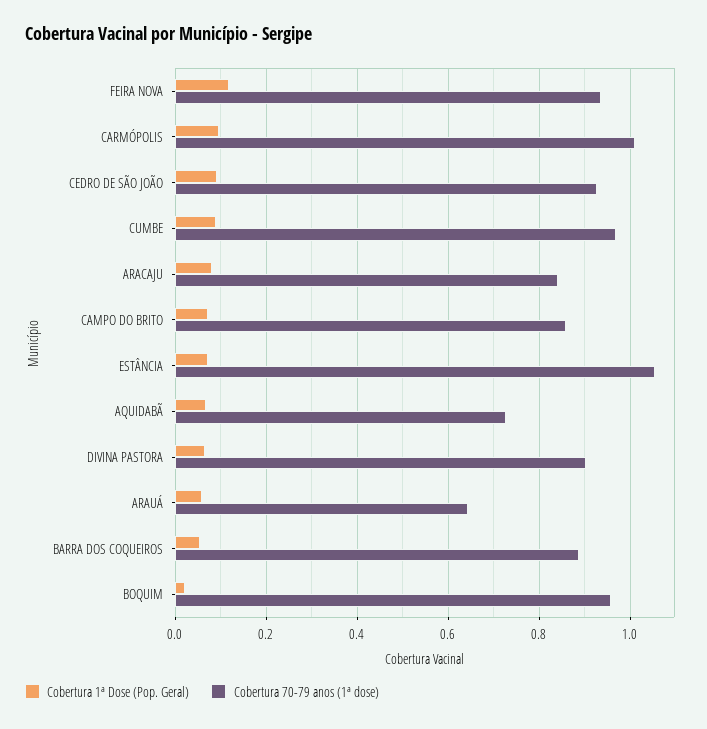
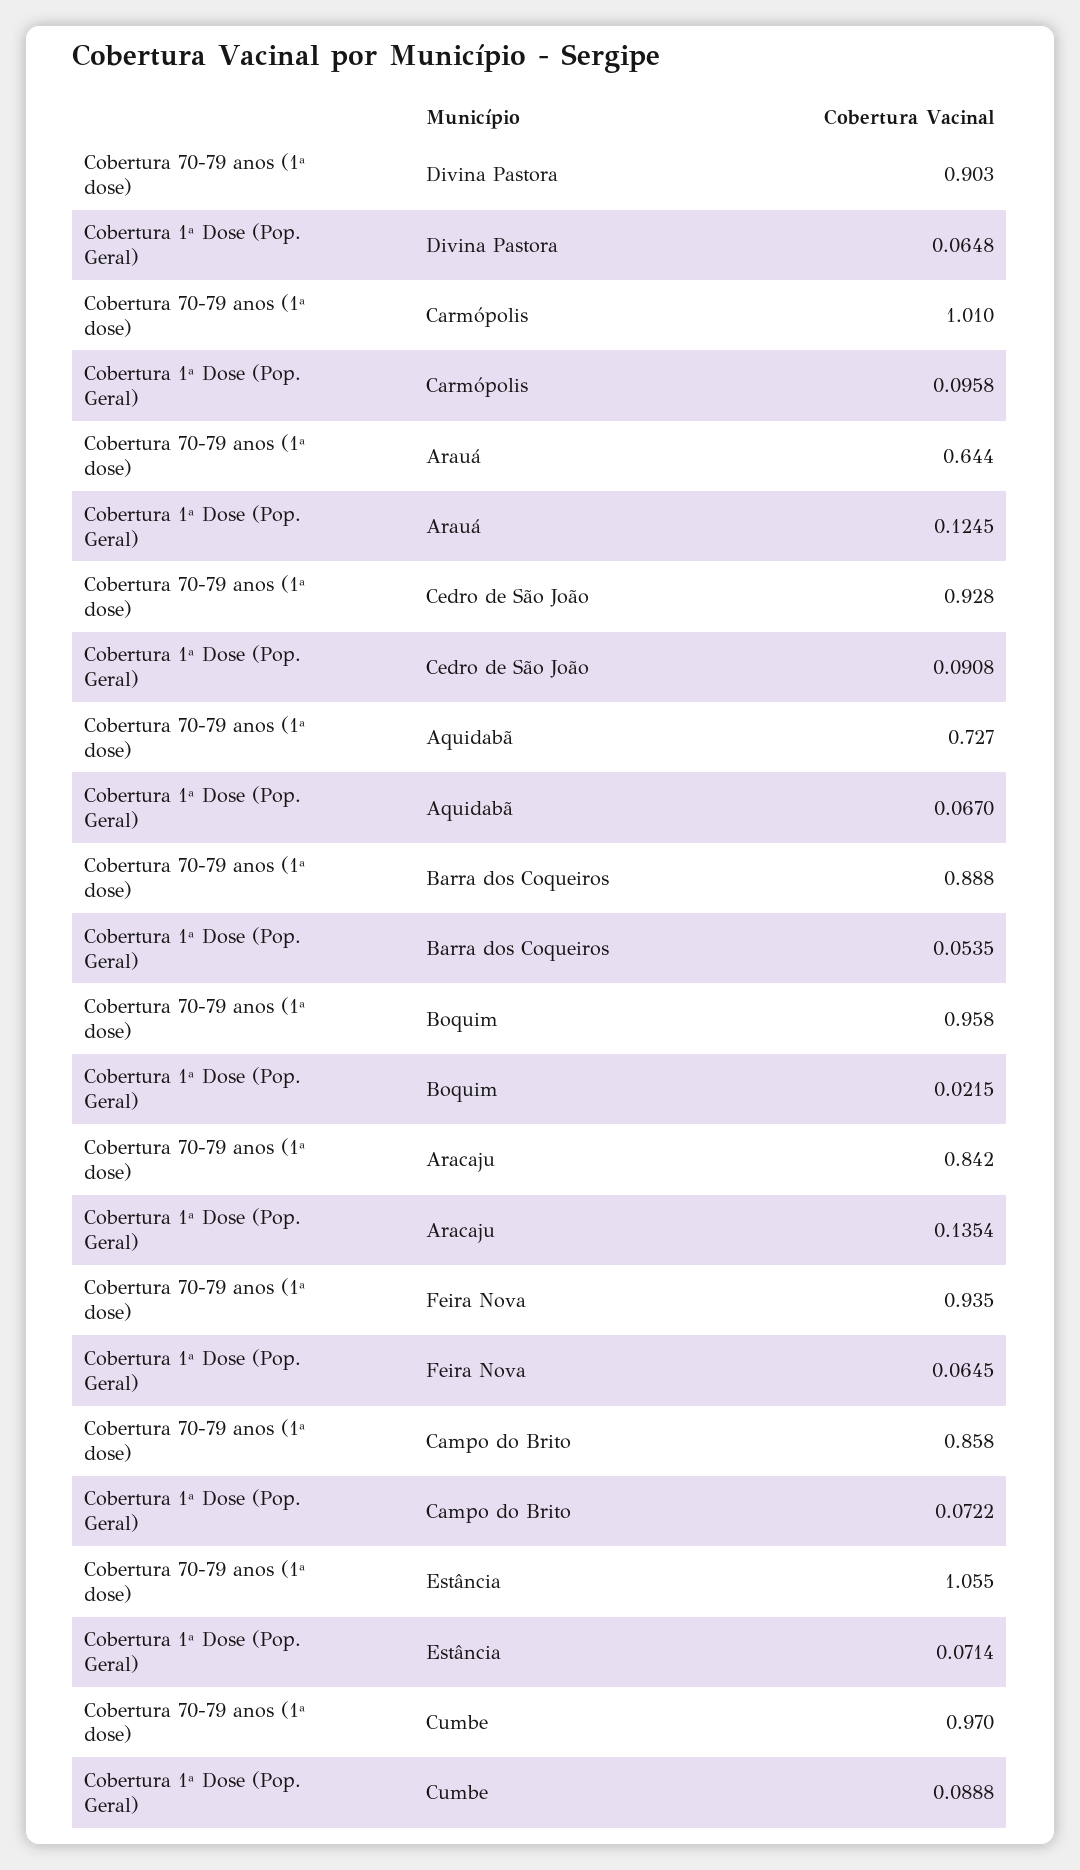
Cobertura 1ª Dose (Pop. Geral), FEIRA NOVA: 0.12 -> 0.0645
Cobertura 1ª Dose (Pop. Geral), ARACAJU: 0.08 -> 0.1354
Cobertura 1ª Dose (Pop. Geral), ARAUÁ: 0.06 -> 0.1245

